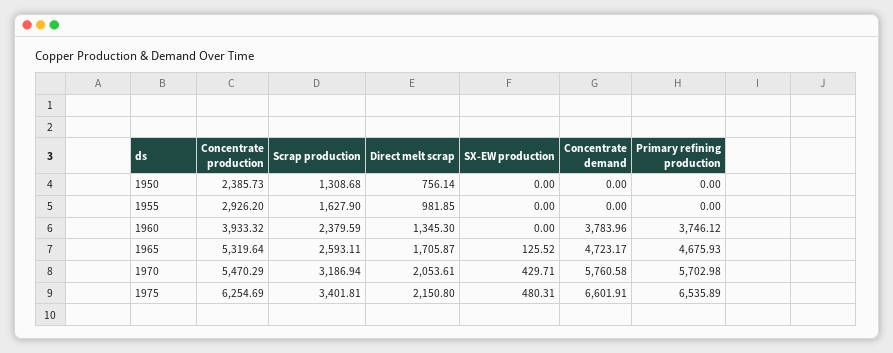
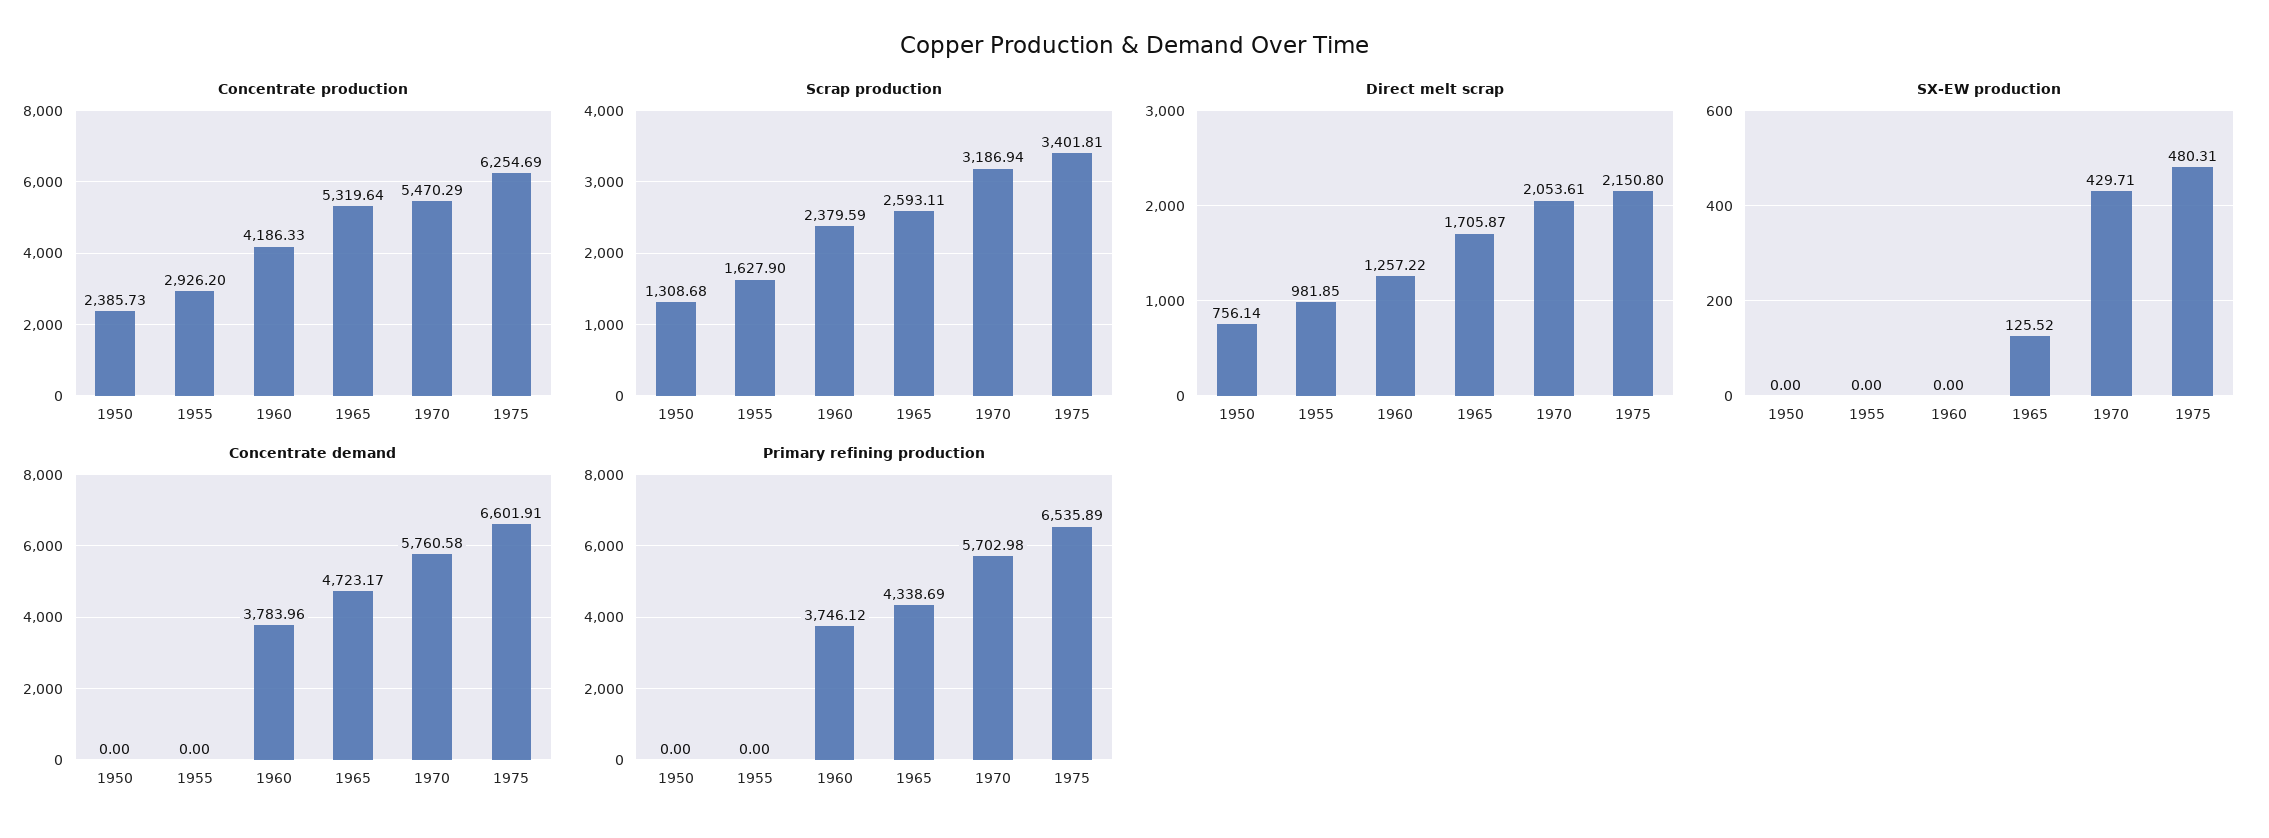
Concentrate production, 1960: 3933.32 -> 4186.33
Direct melt scrap, 1960: 1345.3 -> 1257.22
Primary refining production, 1965: 4675.93 -> 4338.69

